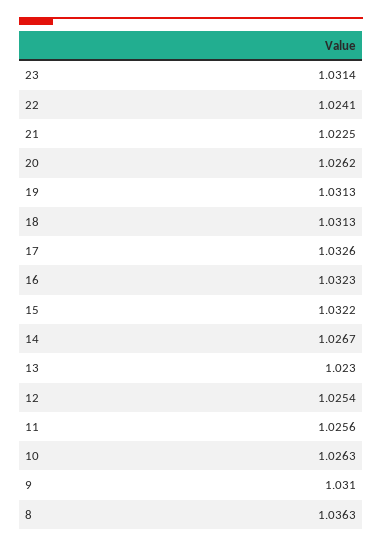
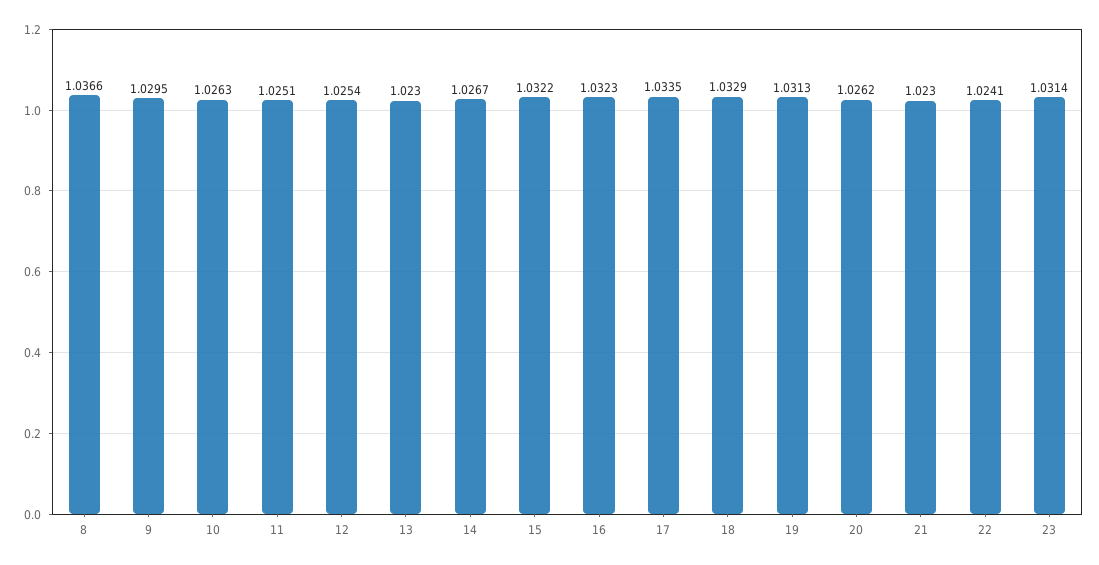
21: 1.0225 -> 1.023
18: 1.0313 -> 1.0329
17: 1.0326 -> 1.0335
11: 1.0256 -> 1.0251
9: 1.031 -> 1.0295
8: 1.0363 -> 1.0366

